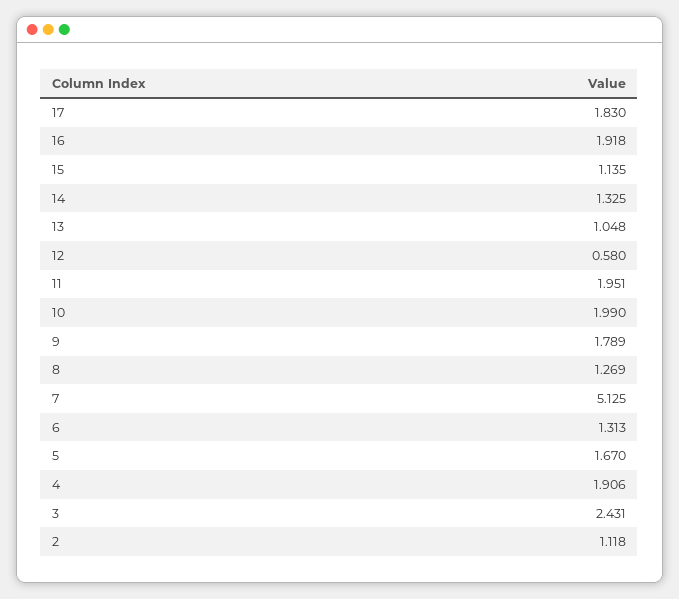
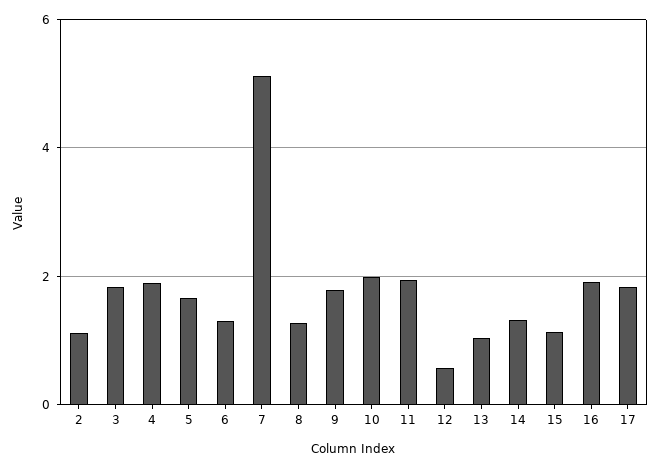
3: 2.431 -> 1.8

